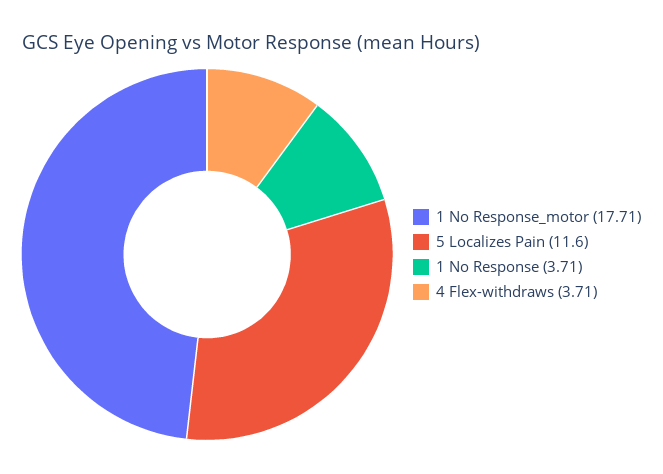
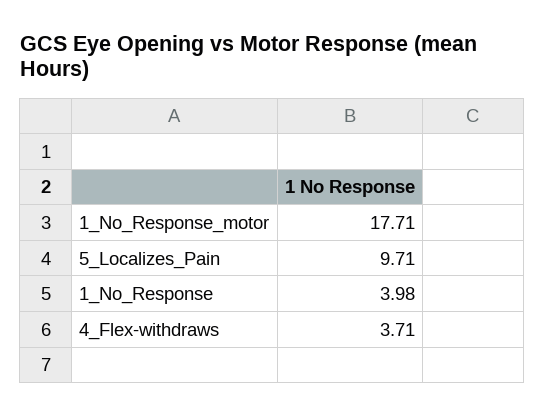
5 Localizes Pain: 11.6 -> 9.71
1 No Response: 3.71 -> 3.98

